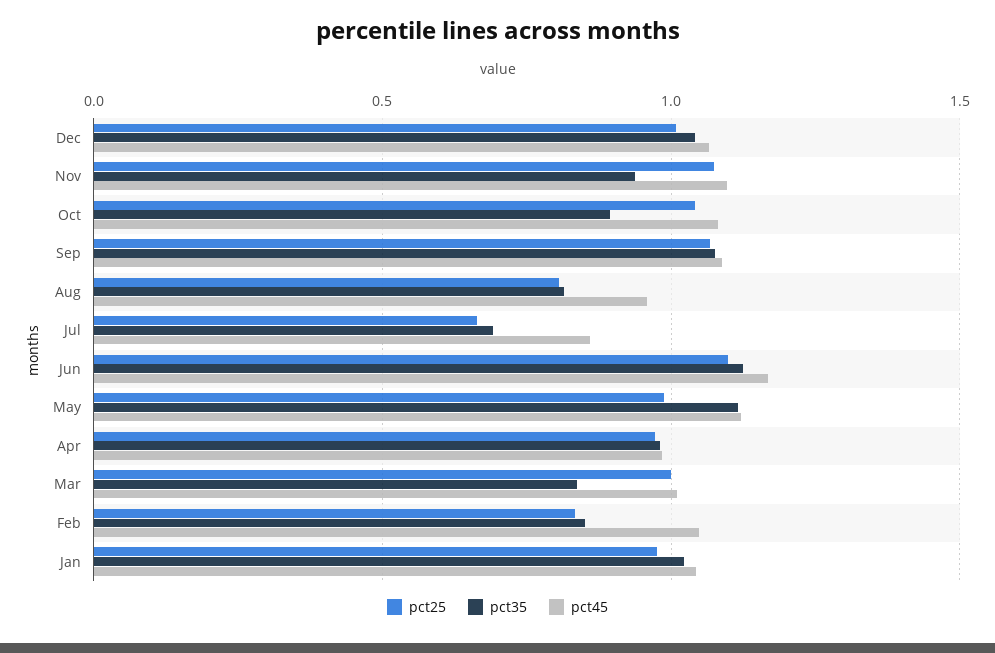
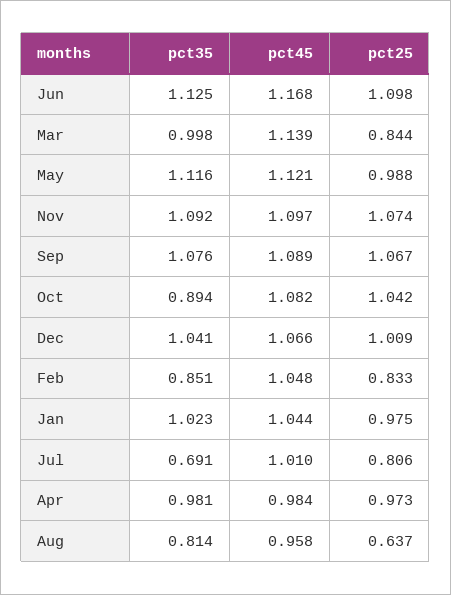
pct35, Nov: 0.95 -> 1.092
pct25, Aug: 0.8 -> 0.637
pct25, Jul: 0.65 -> 0.806
pct45, Jul: 0.85 -> 1.01
pct25, Mar: 1 -> 0.844
pct35, Mar: 0.85 -> 0.998
pct45, Mar: 1 -> 1.139

